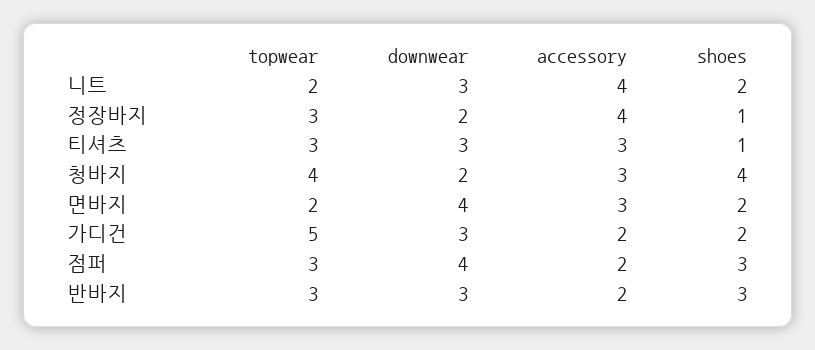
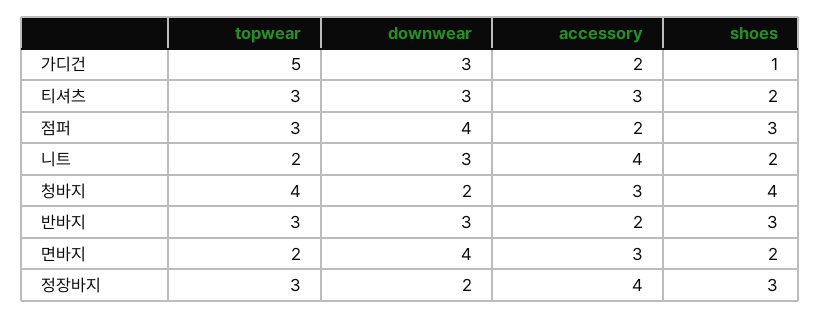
shoes, 정장바지: 1 -> 3
shoes, 티셔츠: 1 -> 2
shoes, 가디건: 2 -> 1

